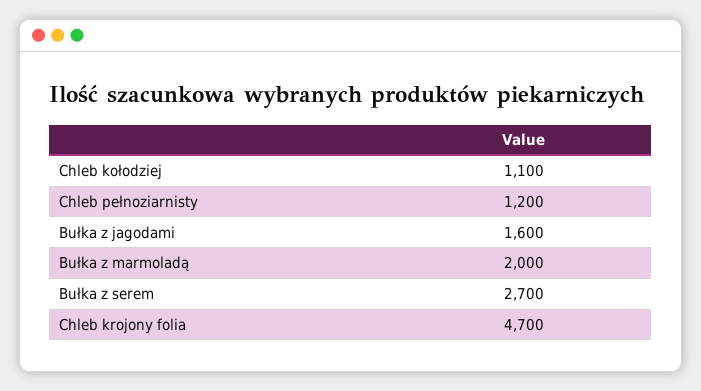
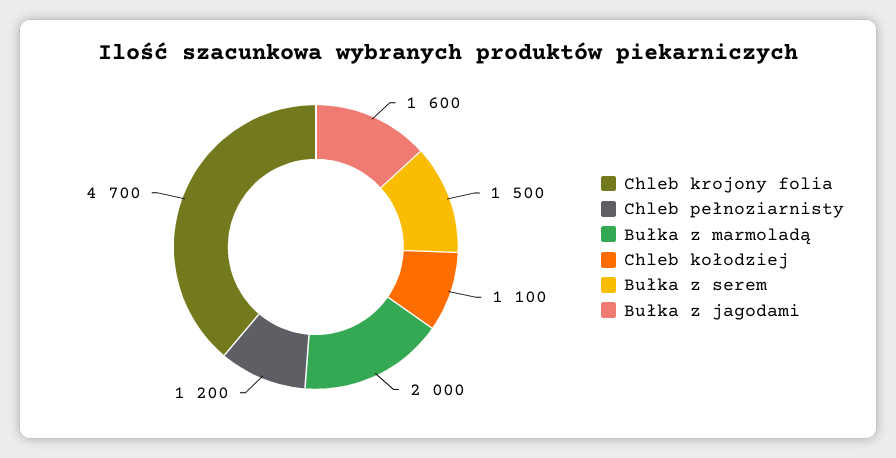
Bułka z serem: 2700 -> 1500

